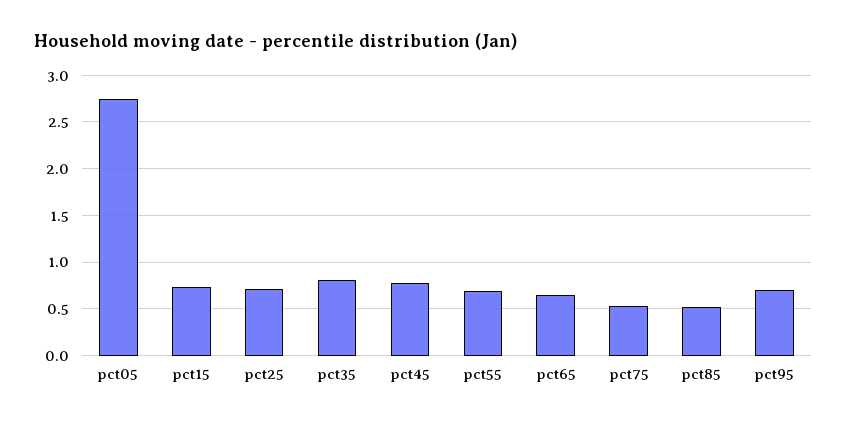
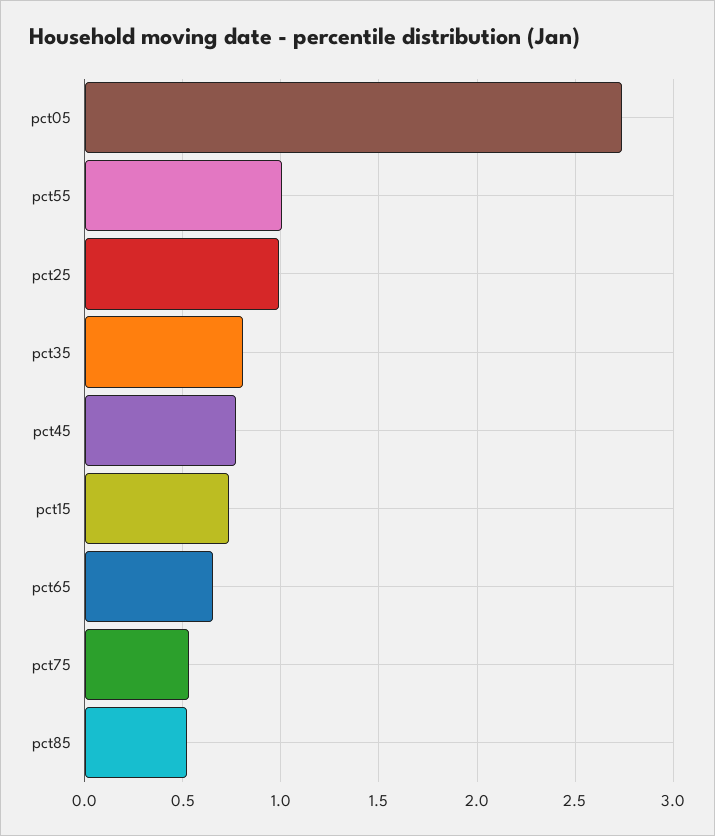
pct25: 0.7 -> 1
pct55: 0.7 -> 1
pct95: 0.7 -> none

